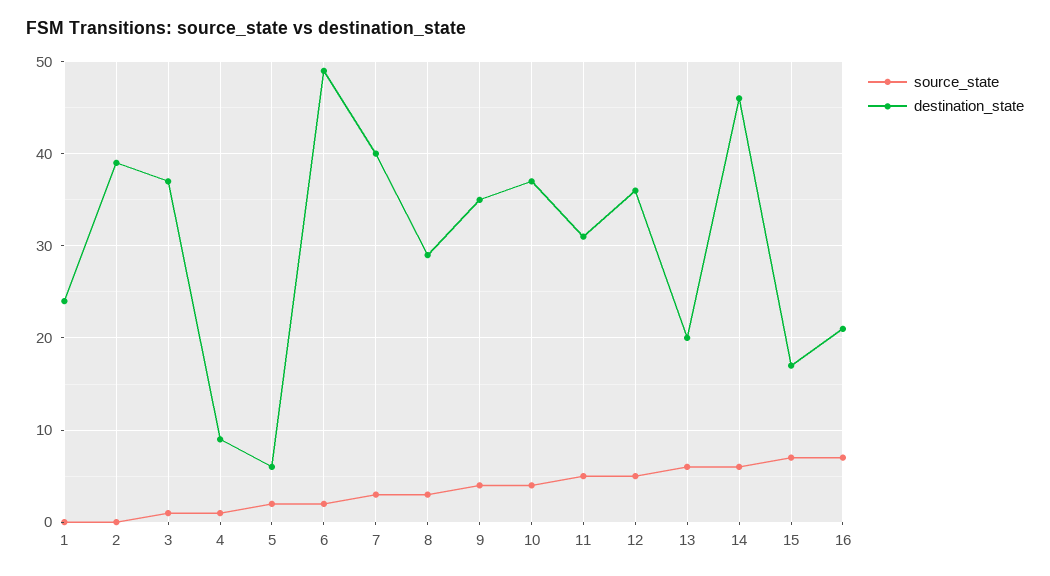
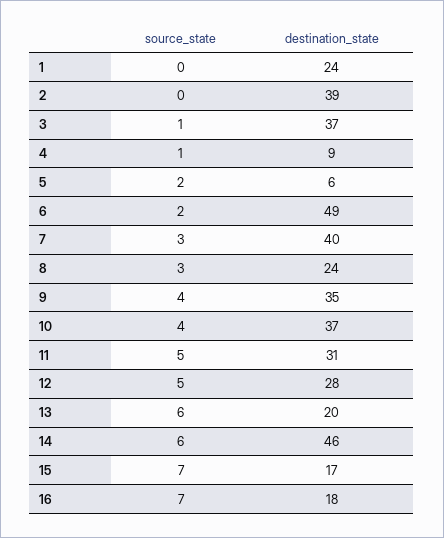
destination_state, 8: 29 -> 24
destination_state, 12: 36 -> 28
destination_state, 16: 21 -> 18

